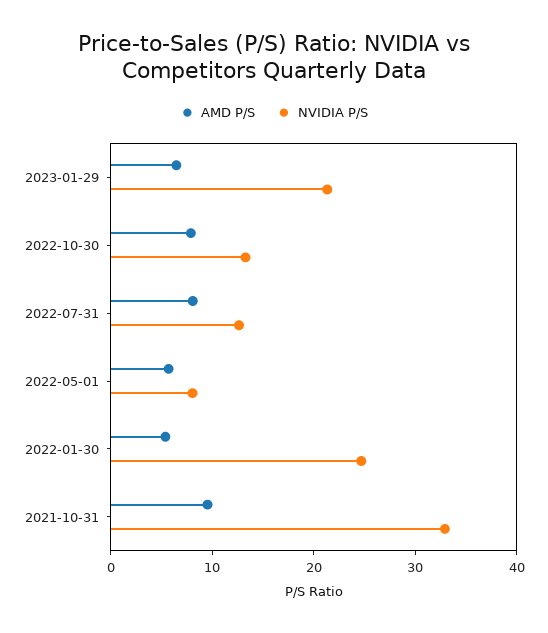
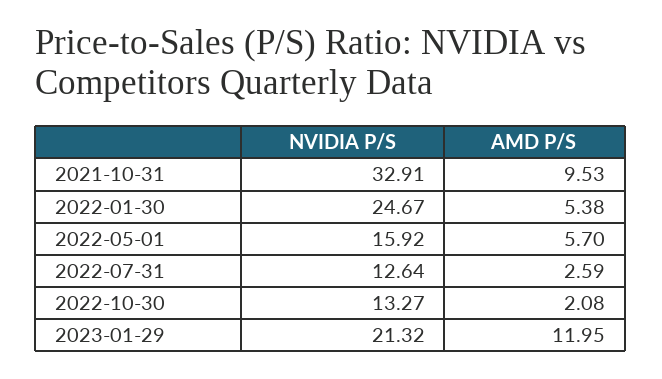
AMD P/S, 2023-01-29: 6 -> 11.95
AMD P/S, 2022-10-30: 8 -> 2.08
AMD P/S, 2022-07-31: 8 -> 2.59
NVIDIA P/S, 2022-05-01: 8 -> 15.92

